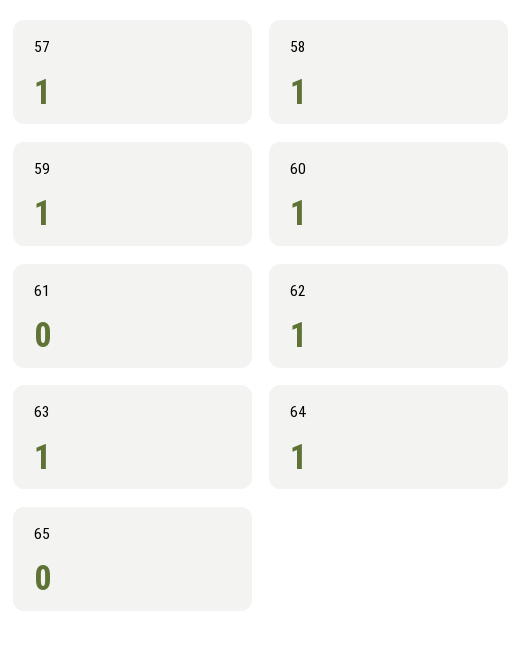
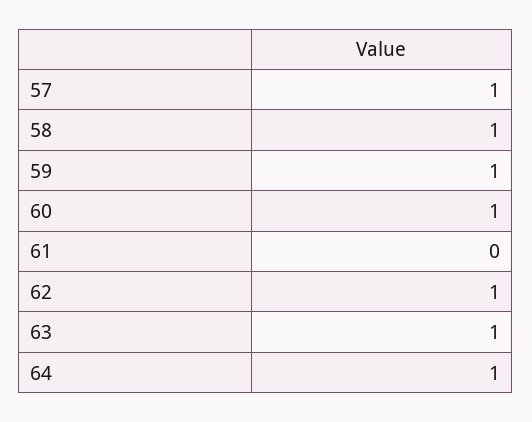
65: 0 -> none

